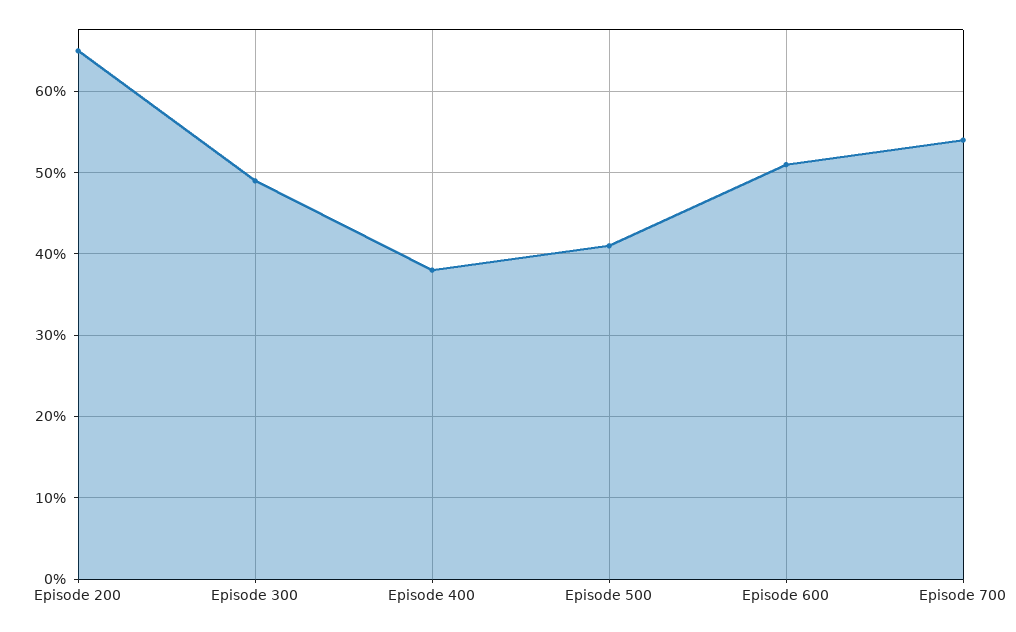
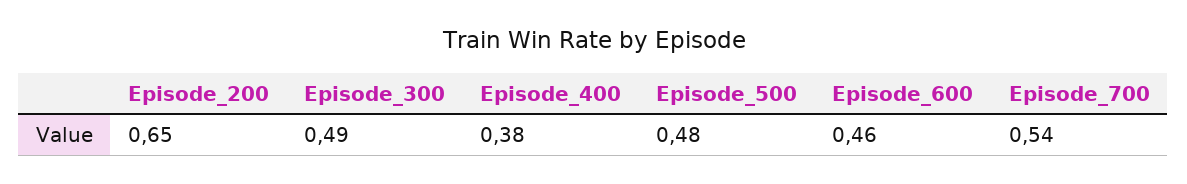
Episode 500: 0.41 -> 0.48
Episode 600: 0.51 -> 0.46

